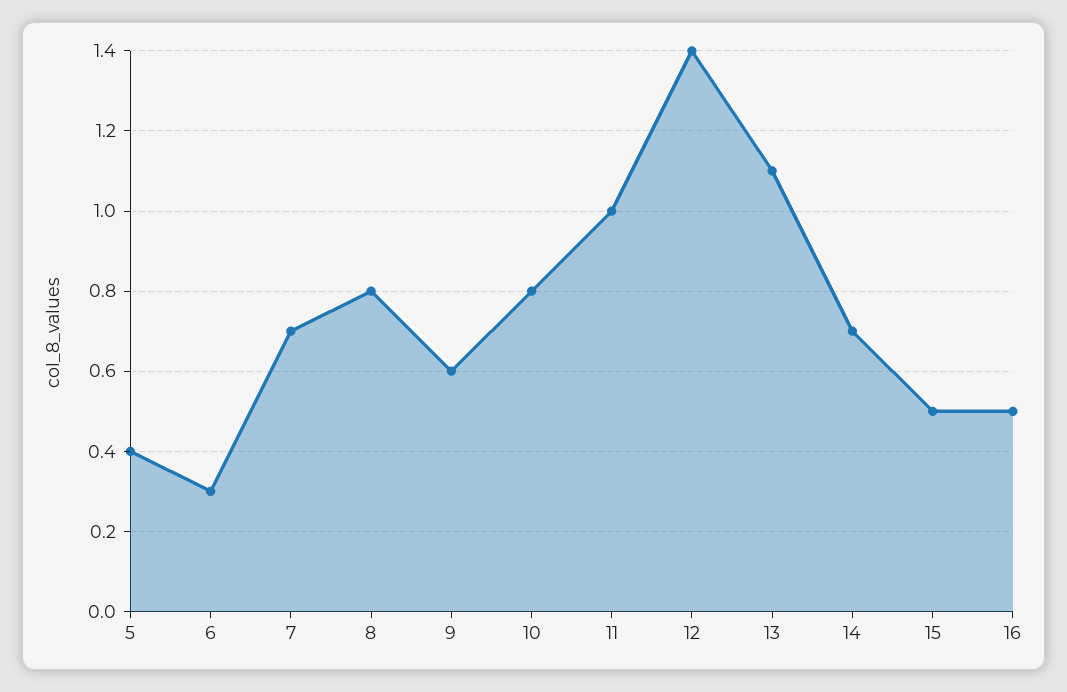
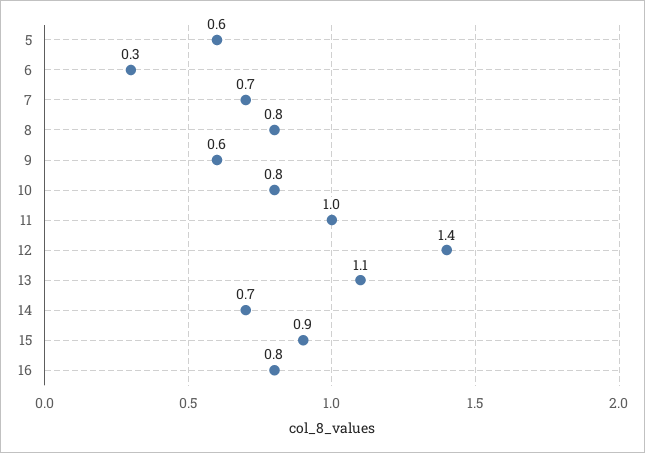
5: 0.4 -> 0.6
15: 0.5 -> 0.9
16: 0.5 -> 0.8

